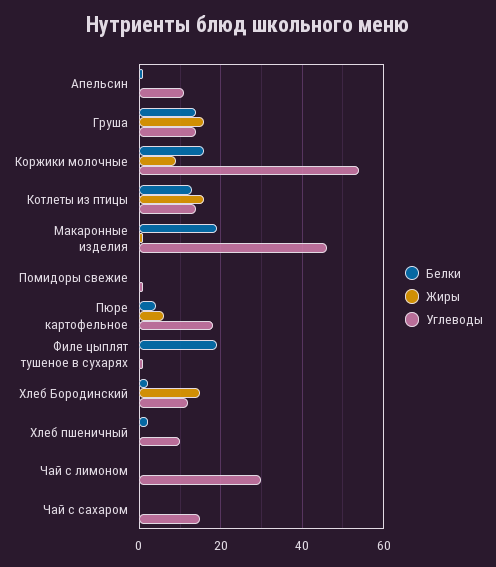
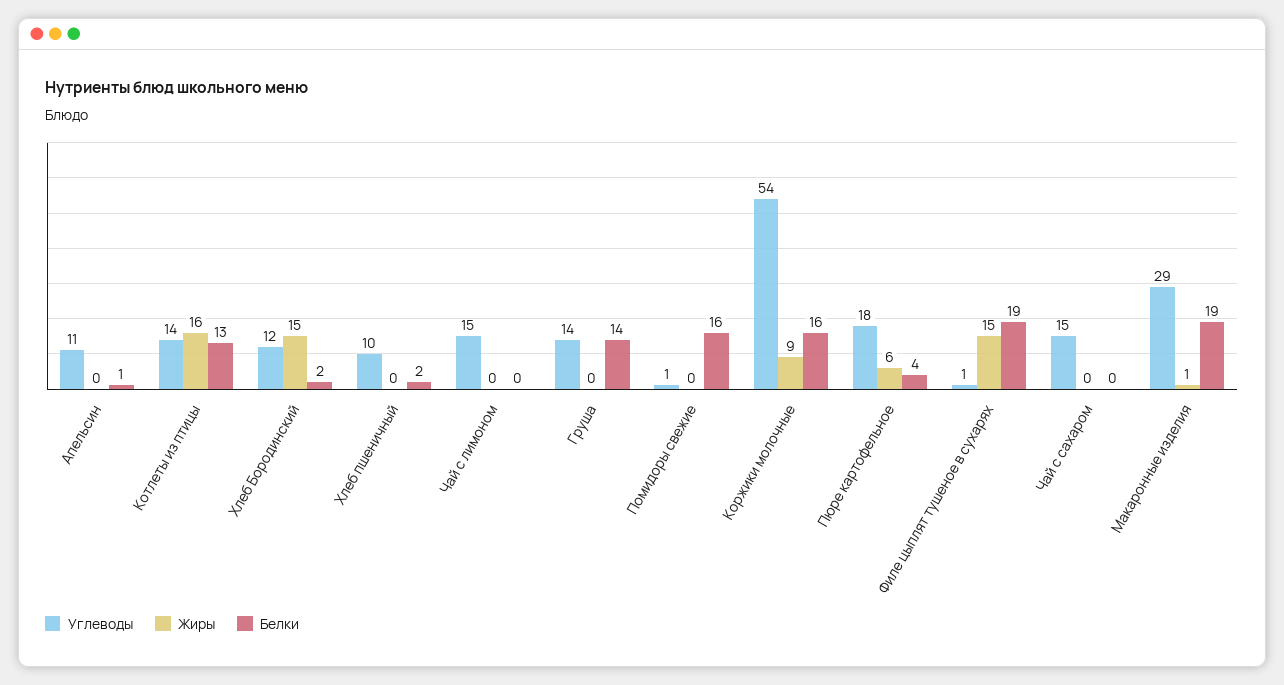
Жиры, Груша: 15 -> 0
Углеводы, Макаронные изделия: 45 -> 29
Белки, Помидоры свежие: 0 -> 16
Жиры, Филе цыплят тушеное в сухарях: 0 -> 15
Углеводы, Чай с лимоном: 30 -> 15

